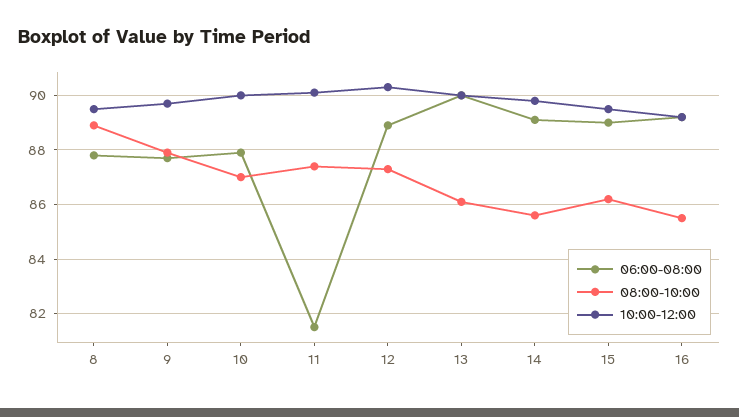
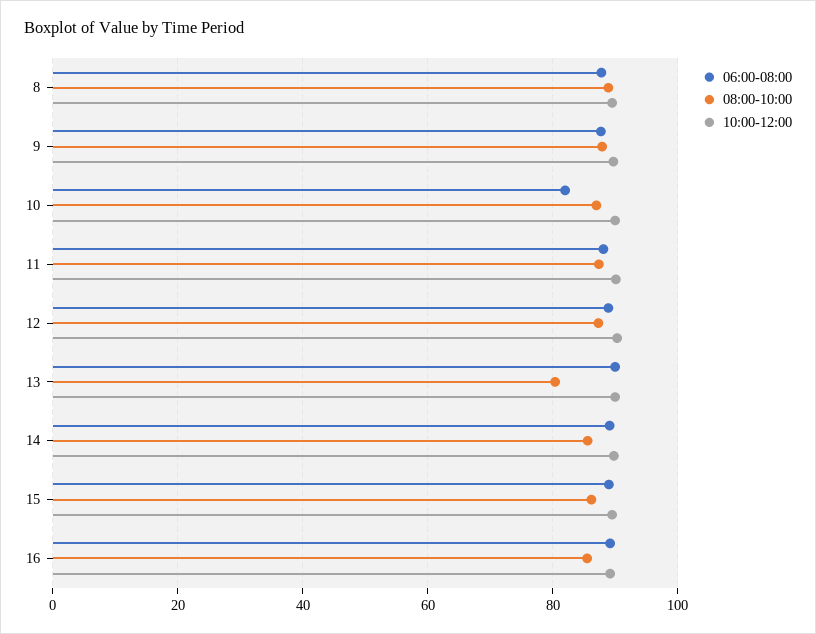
06:00-08:00, 10: 88 -> 82
06:00-08:00, 11: 81.5 -> 88
08:00-10:00, 13: 86 -> 80

